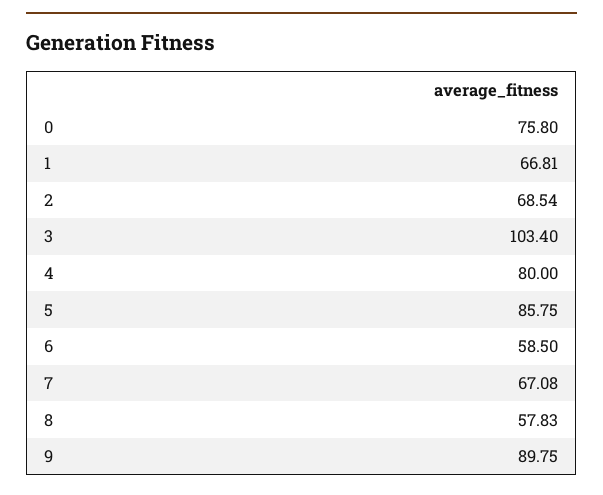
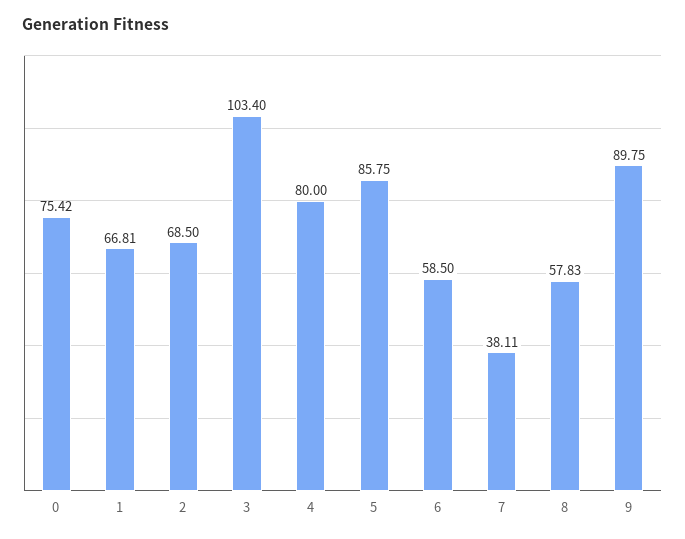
0: 75.8 -> 75.42
2: 68.54 -> 68.5
7: 67.08 -> 38.11

